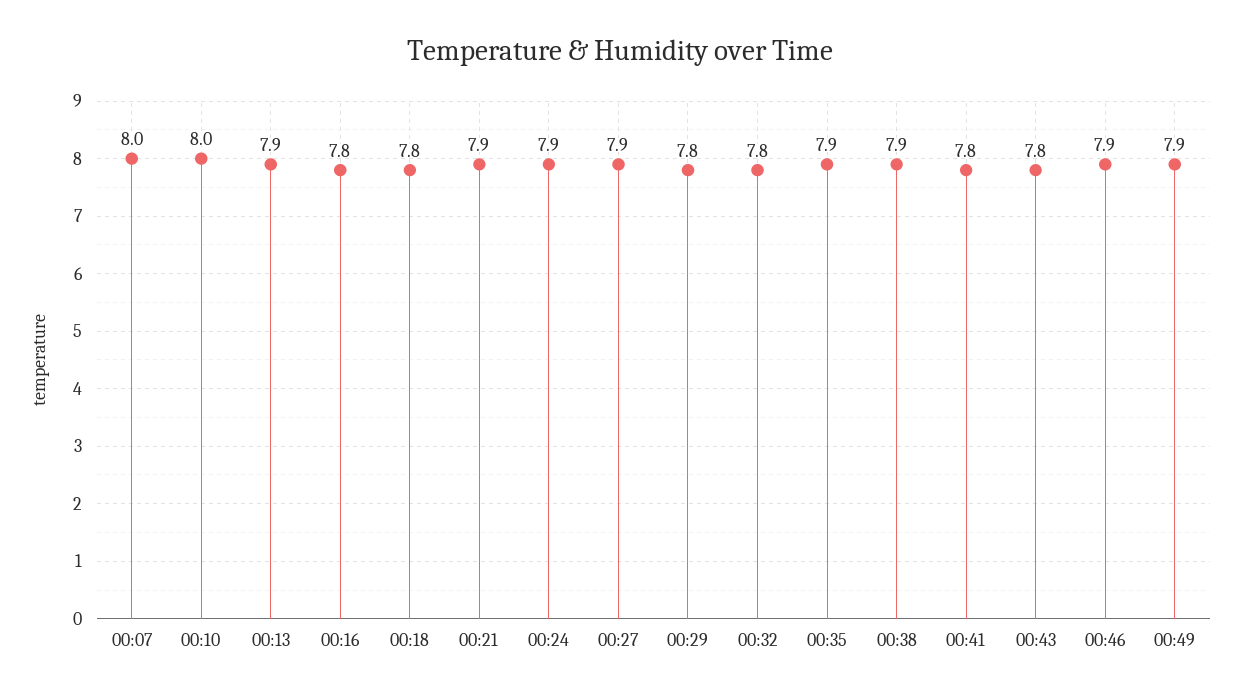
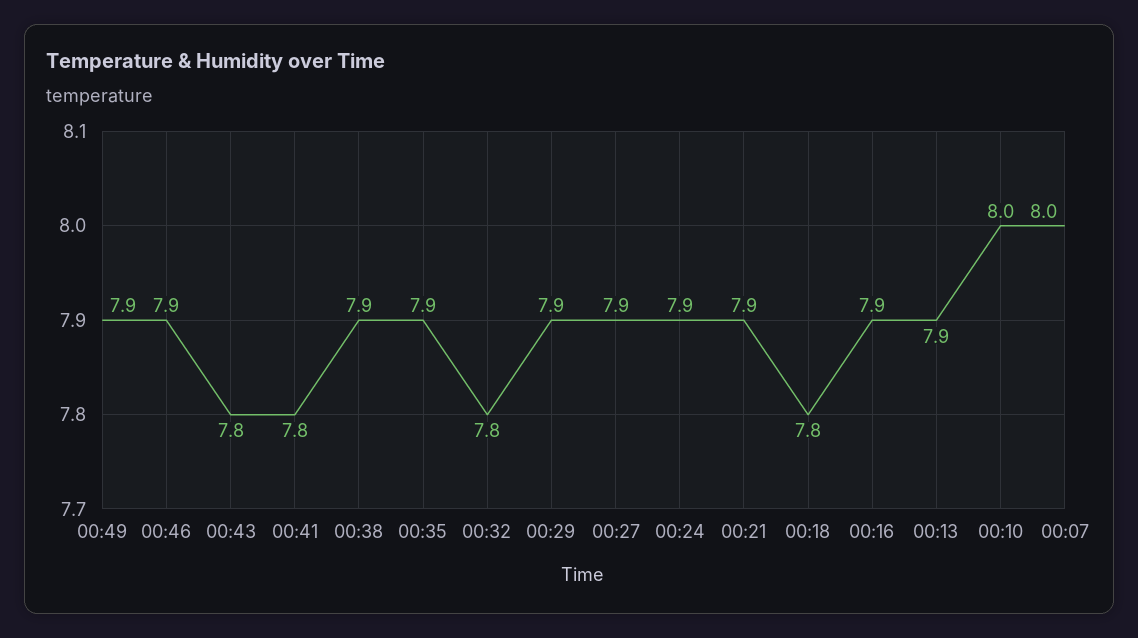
00:16: 7.8 -> 7.9
00:29: 7.8 -> 7.9

